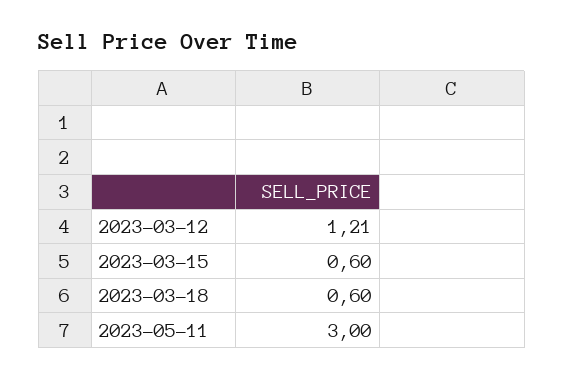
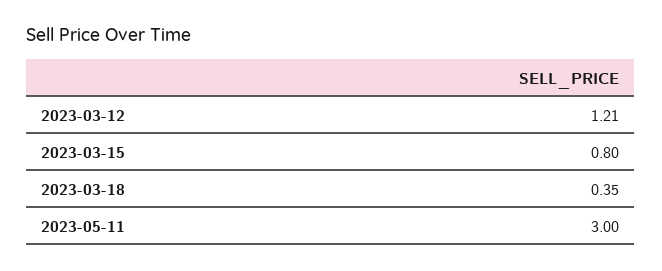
2023-03-15: 0.6 -> 0.8
2023-03-18: 0.6 -> 0.35

